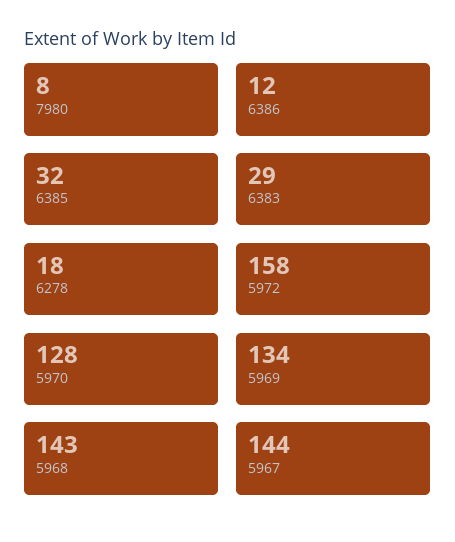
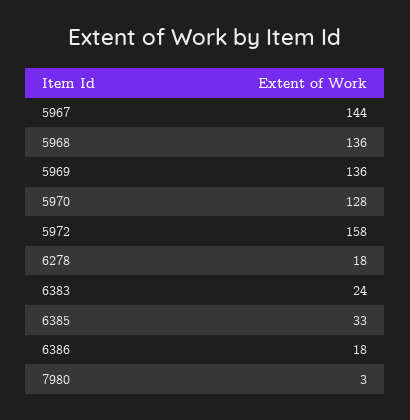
7980: 8 -> 3
6386: 12 -> 18
6385: 32 -> 33
6383: 29 -> 24
5969: 134 -> 136
5968: 143 -> 136

